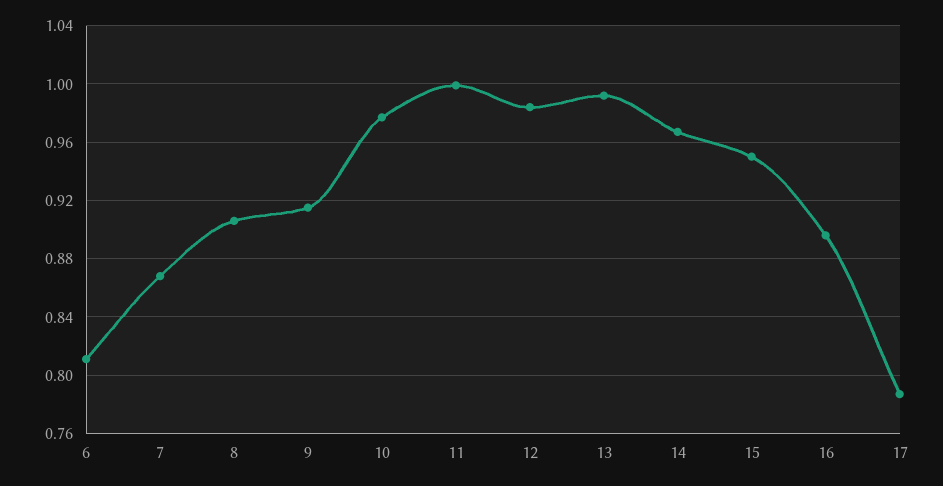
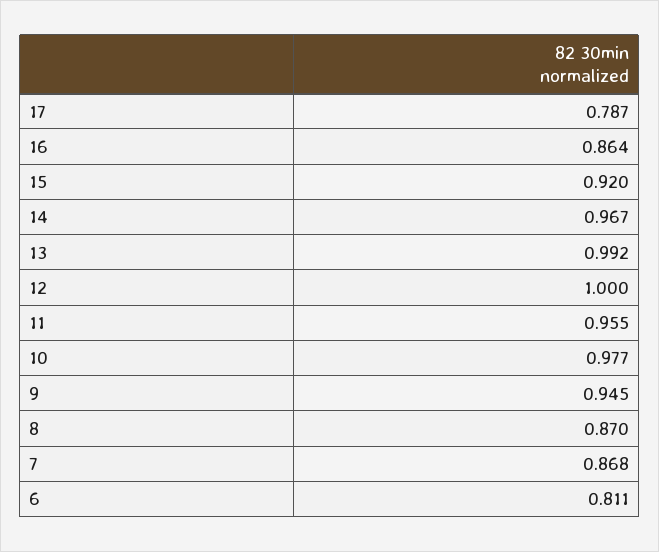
8: 0.905 -> 0.87
9: 0.915 -> 0.945
11: 1 -> 0.955
12: 0.985 -> 1
15: 0.95 -> 0.92
16: 0.895 -> 0.864

